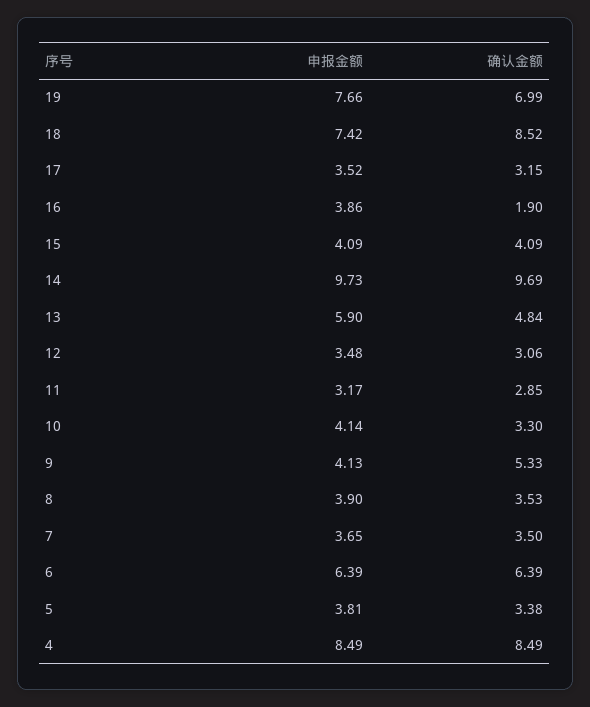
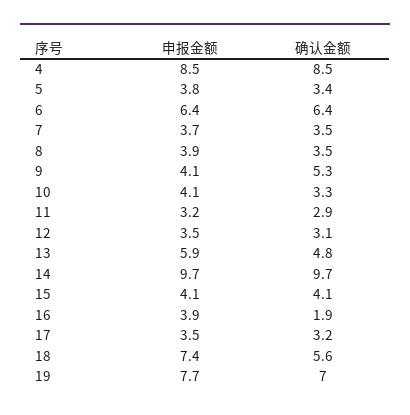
确认金额, 18: 8.52 -> 5.6

